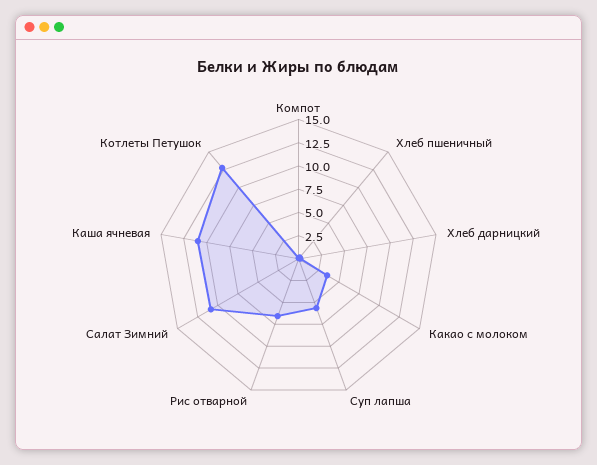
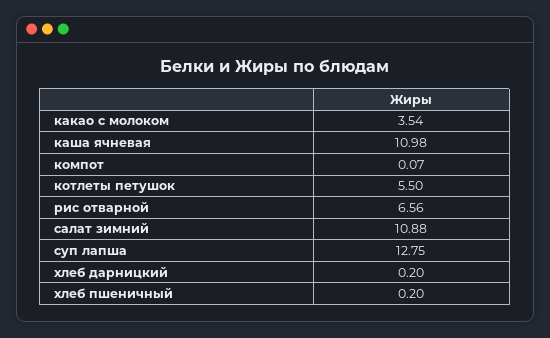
Суп лапша: 5 -> 12.75
Котлеты Петушок: 12.5 -> 5.5

